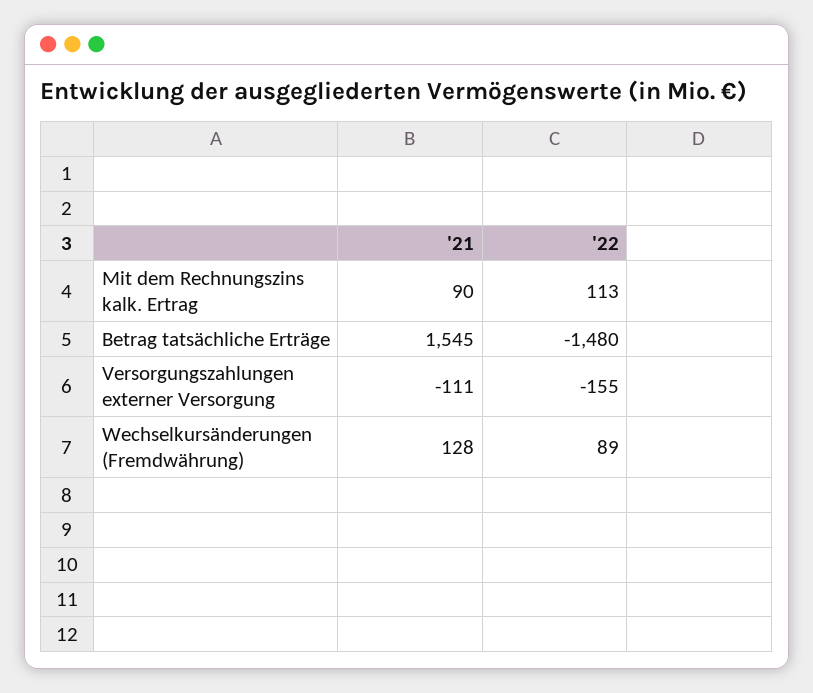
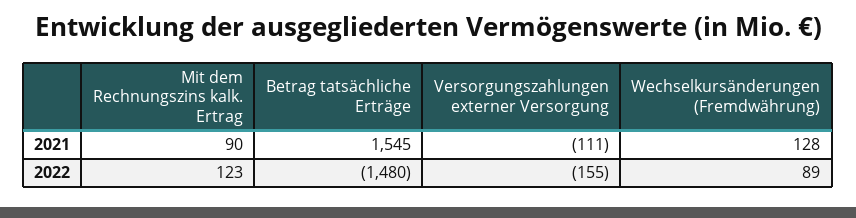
'22, Mit dem Rechnungszins kalk. Ertrag: 113 -> 123

